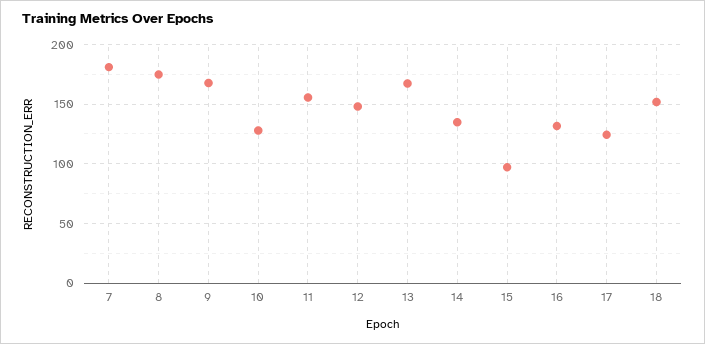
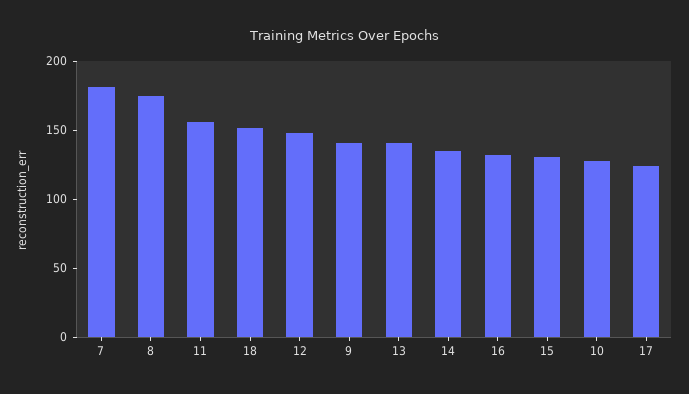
9: 170 -> 140
13: 170 -> 140
15: 100 -> 130

